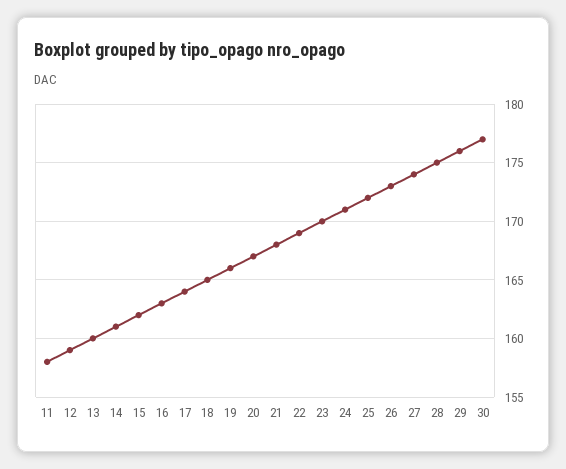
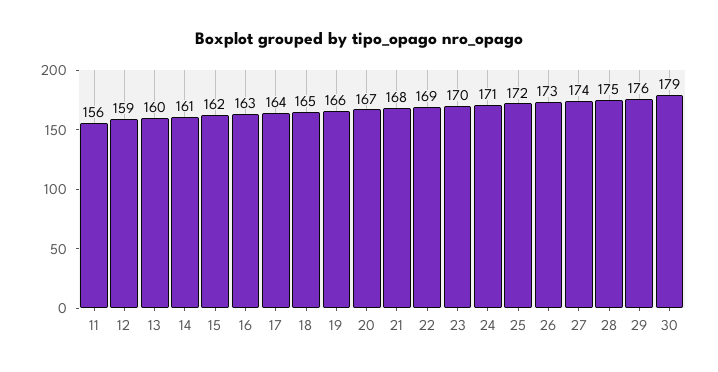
11: 158 -> 156
30: 177 -> 179

